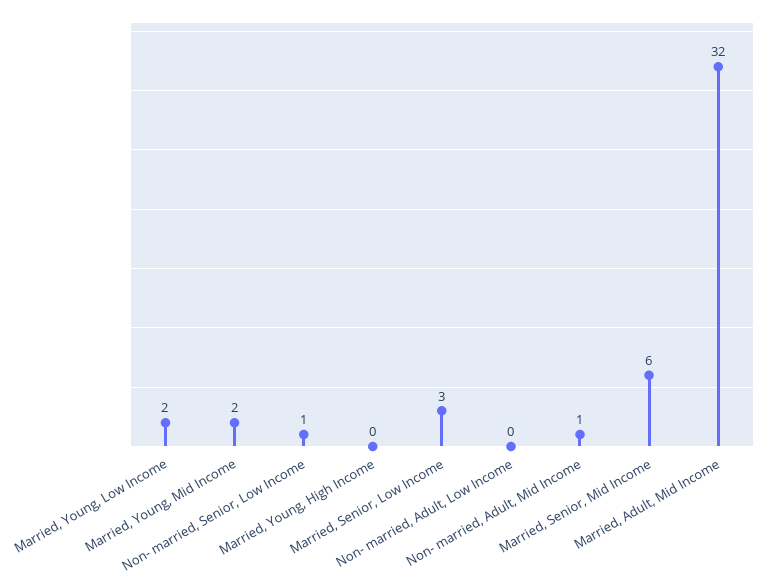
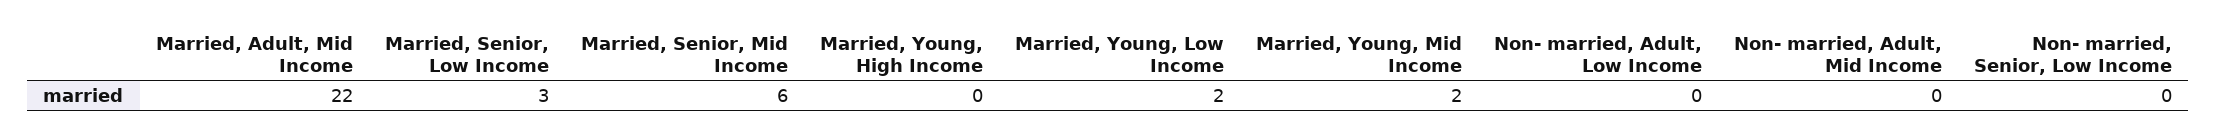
Non- married, Senior, Low Income: 1 -> 0
Non- married, Adult, Mid Income: 1 -> 0
Married, Adult, Mid Income: 32 -> 22

